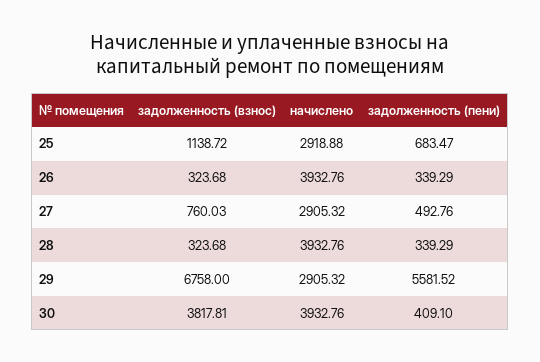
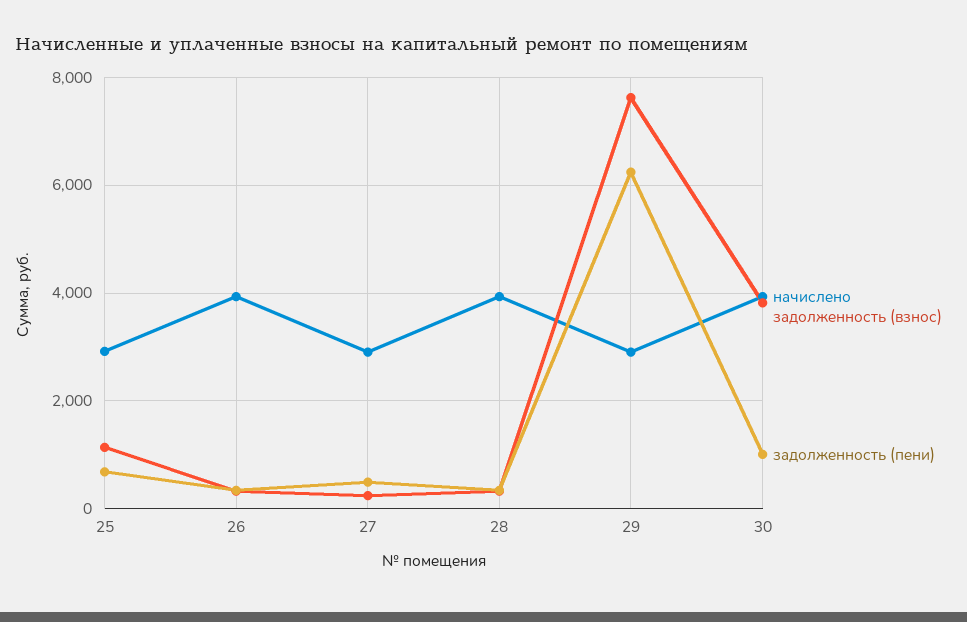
задолженность (взнос), 27: 760.03 -> 200
задолженность (взнос), 29: 6758 -> 7600
задолженность (пени), 29: 5581.52 -> 6200
задолженность (пени), 30: 409.1 -> 1000

